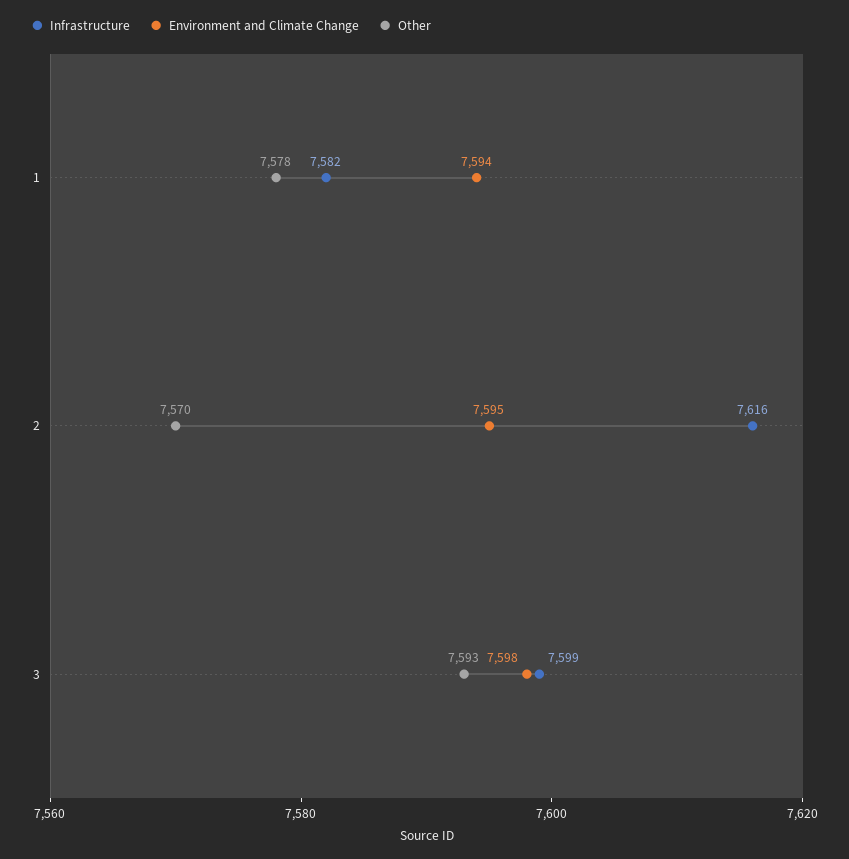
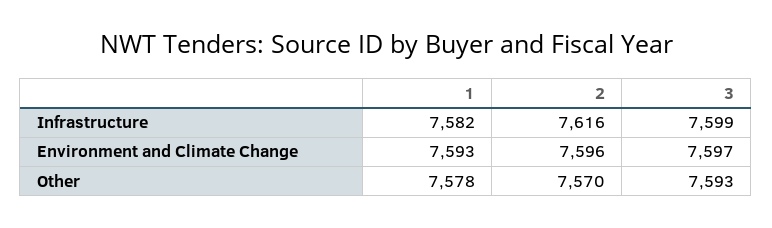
Environment and Climate Change, 1: 7594 -> 7593
Environment and Climate Change, 2: 7595 -> 7596
Environment and Climate Change, 3: 7598 -> 7597

